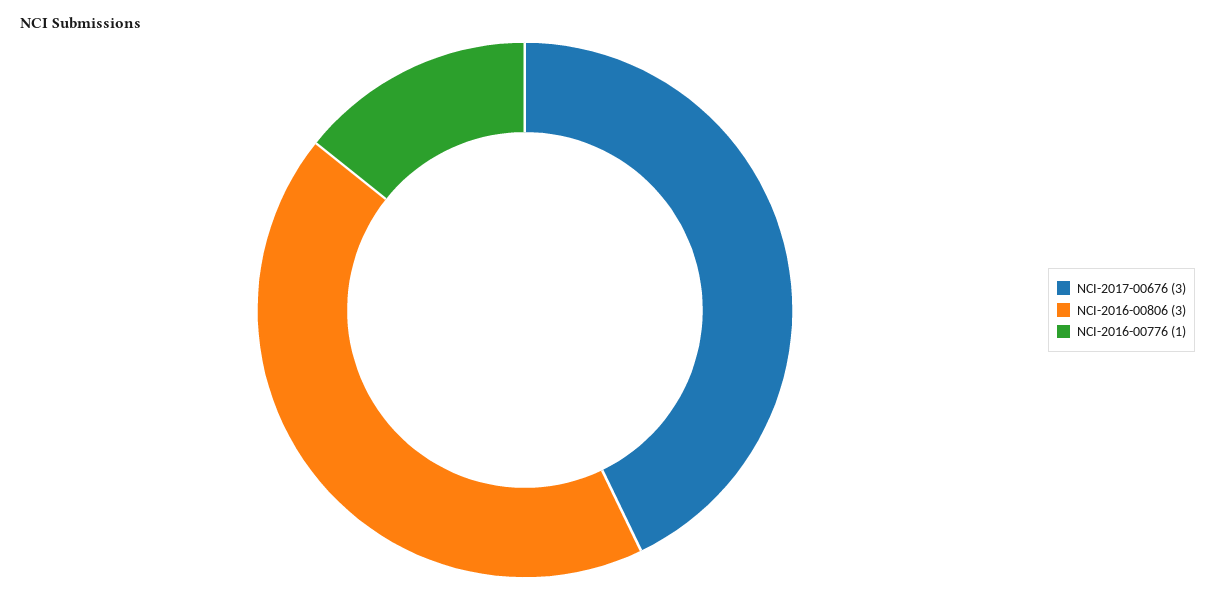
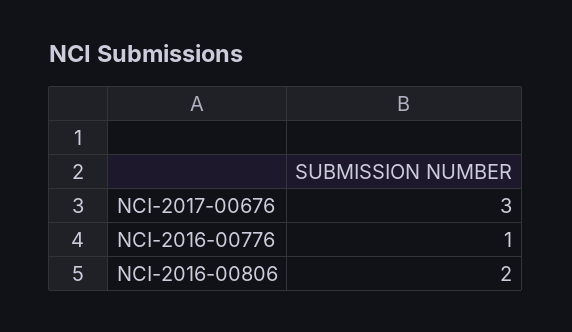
NCI-2016-00806: 3 -> 2

